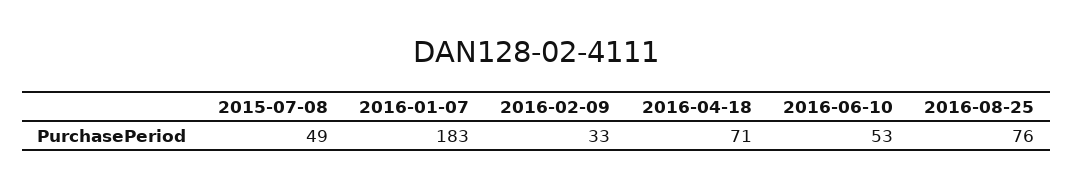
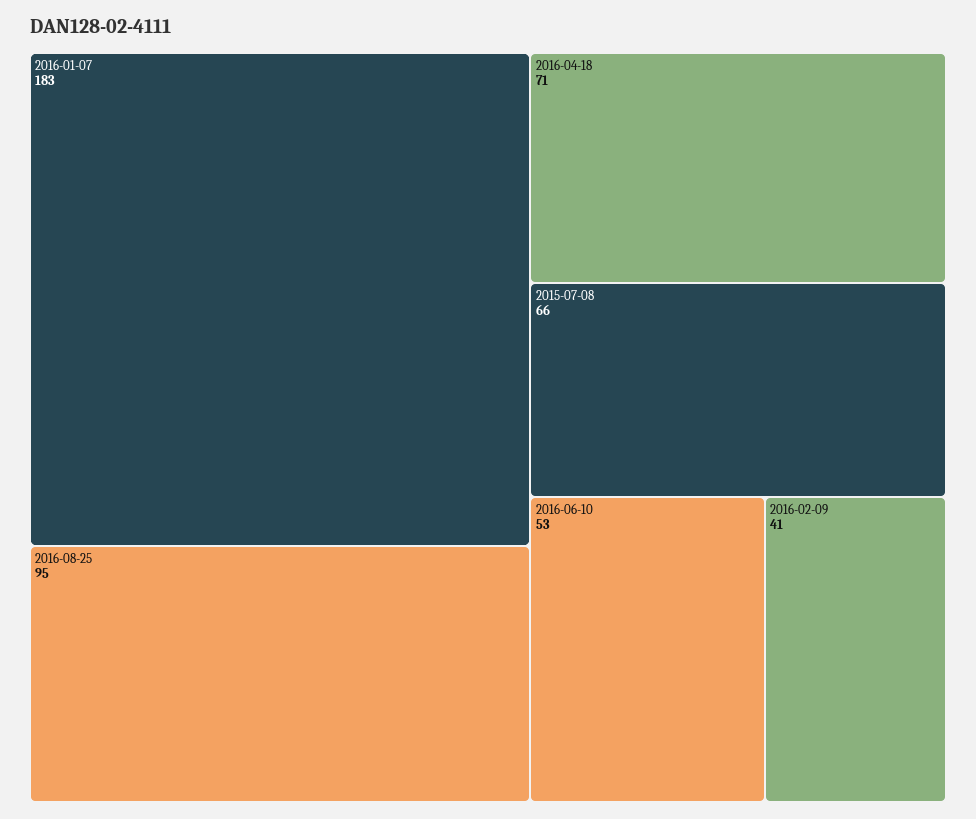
2015-07-08: 49 -> 66
2016-02-09: 33 -> 41
2016-08-25: 76 -> 95

